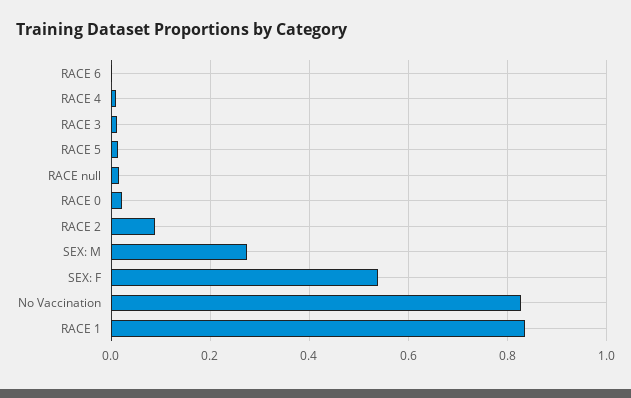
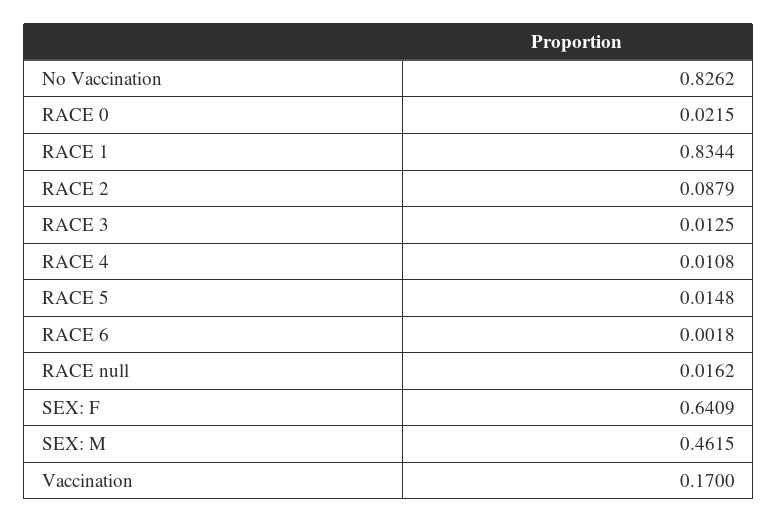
SEX: M: 0.28 -> 0.4615
SEX: F: 0.54 -> 0.6409
Vaccination: none -> 0.17

